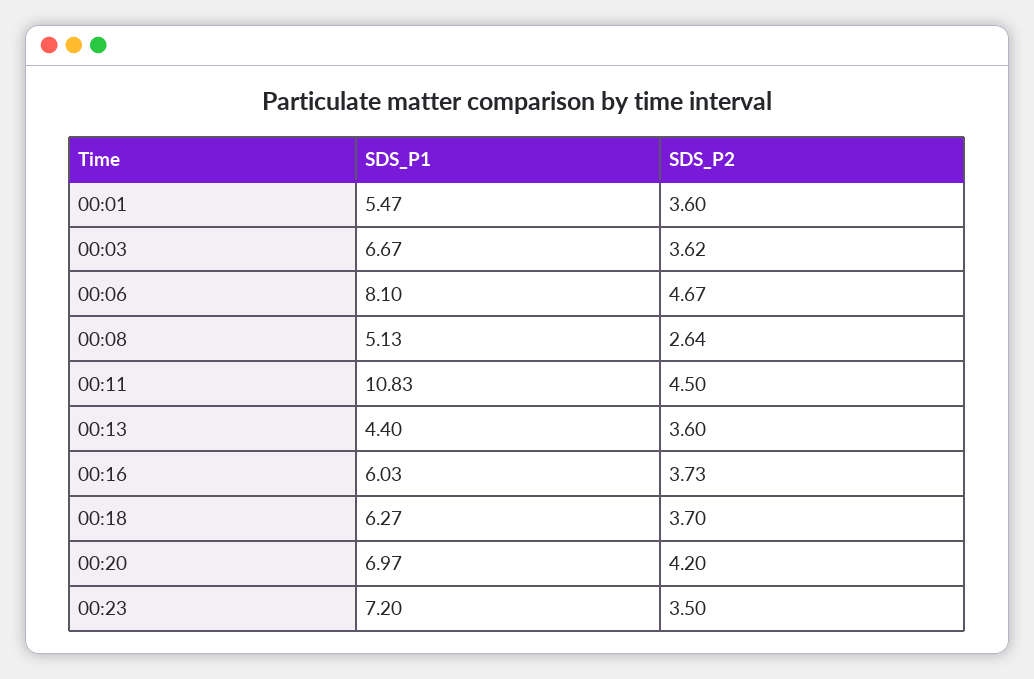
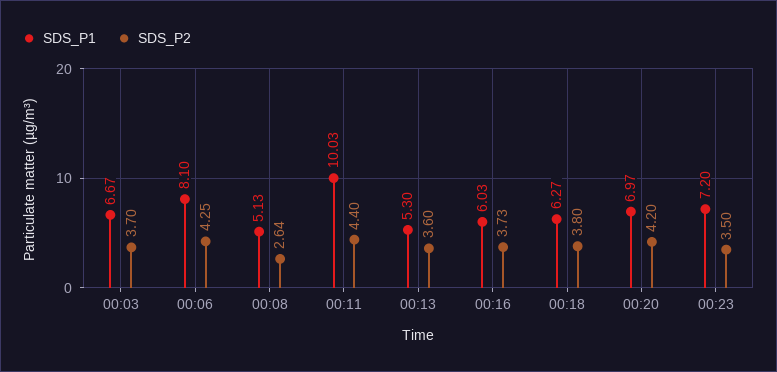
SDS_P1, 00:01: 5.47 -> none
SDS_P2, 00:01: 3.6 -> none
SDS_P2, 00:03: 3.62 -> 3.7
SDS_P2, 00:06: 4.67 -> 4.25
SDS_P1, 00:11: 10.83 -> 10.03
SDS_P2, 00:11: 4.5 -> 4.4
SDS_P1, 00:13: 4.4 -> 5.3
SDS_P2, 00:18: 3.7 -> 3.8

